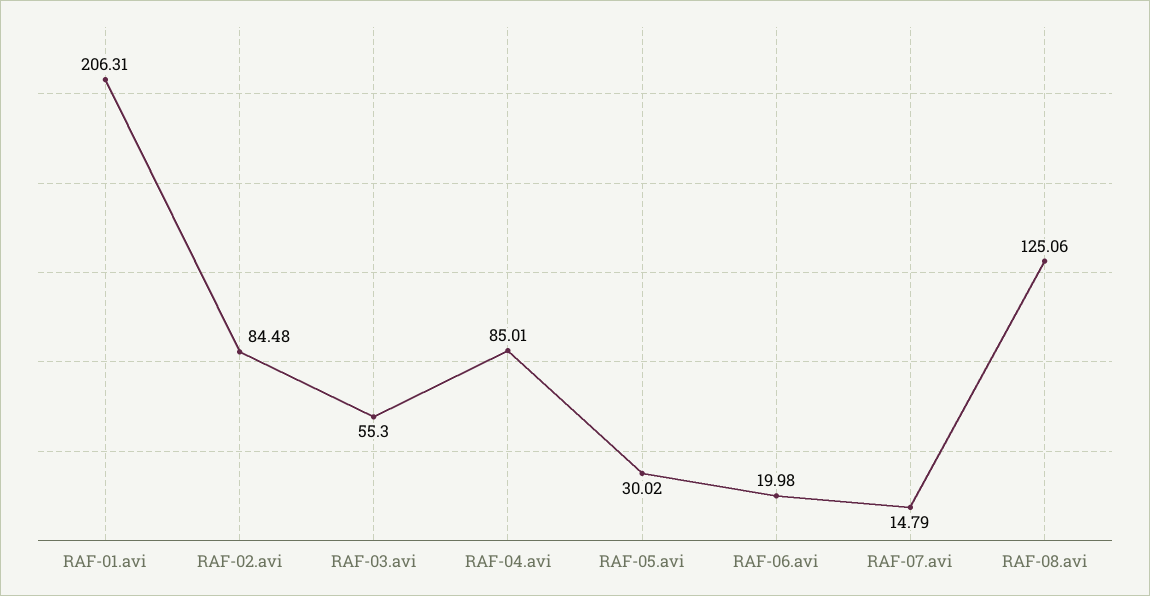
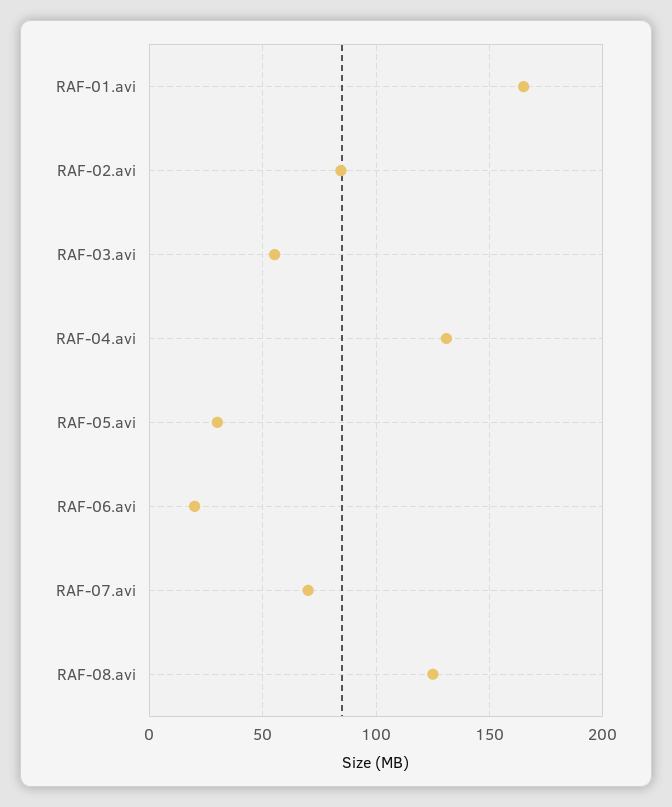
RAF-01.avi: 206.31 -> 165
RAF-04.avi: 85.01 -> 130
RAF-07.avi: 14.79 -> 70

